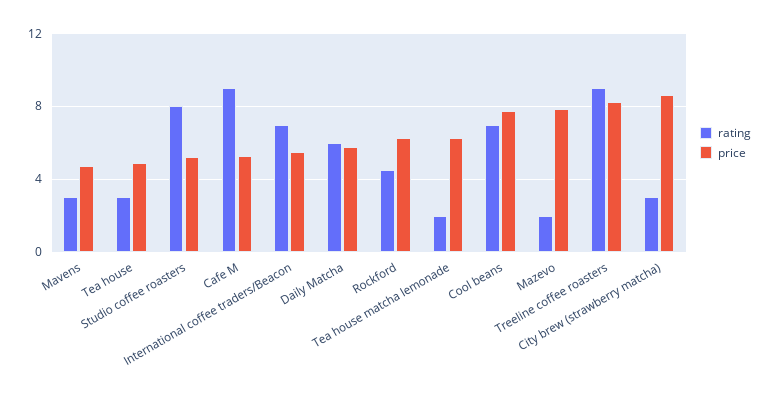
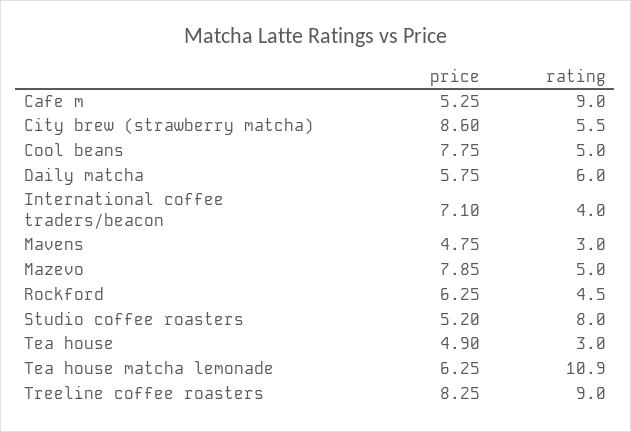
rating, International coffee traders/Beacon: 7 -> 4
price, International coffee traders/Beacon: 5.5 -> 7.1
rating, Tea house matcha lemonade: 2 -> 10.9
rating, Cool beans: 7 -> 5
rating, Mazevo: 2 -> 5
rating, City brew (strawberry matcha): 3 -> 5.5

